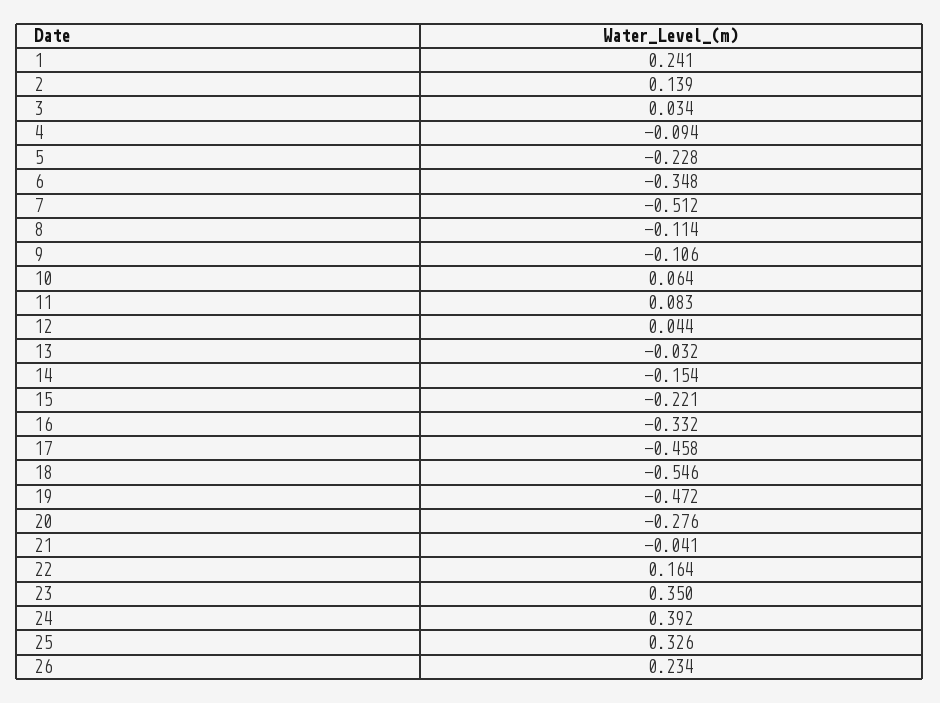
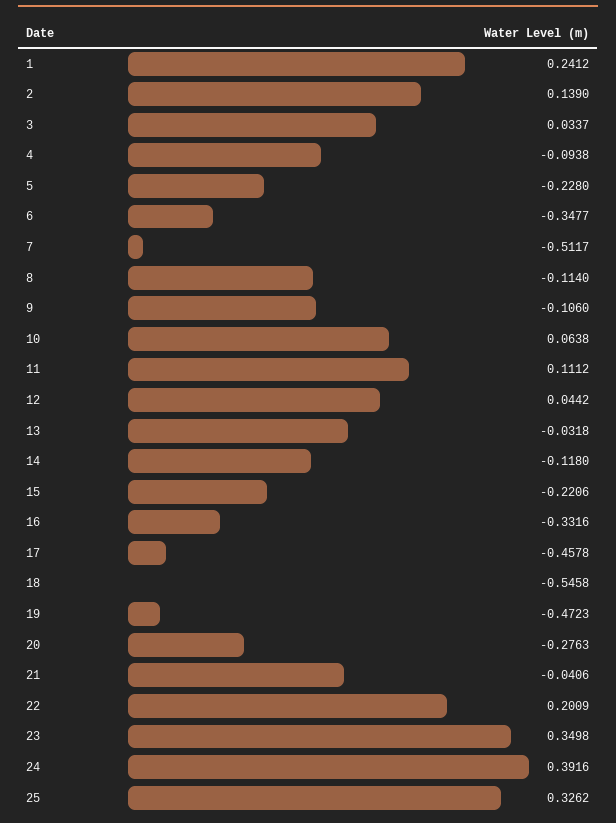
11: 0.083 -> 0.1112
14: -0.154 -> -0.118
22: 0.164 -> 0.2009
26: 0.234 -> none

